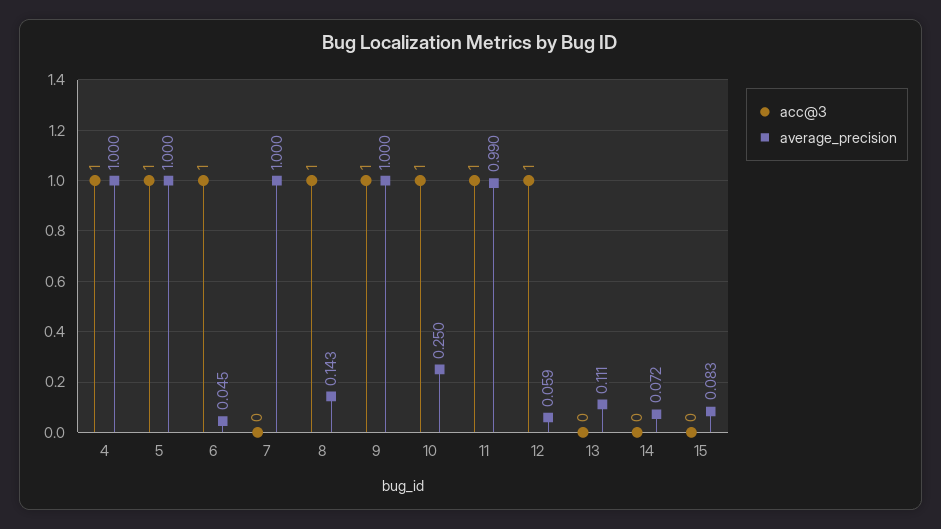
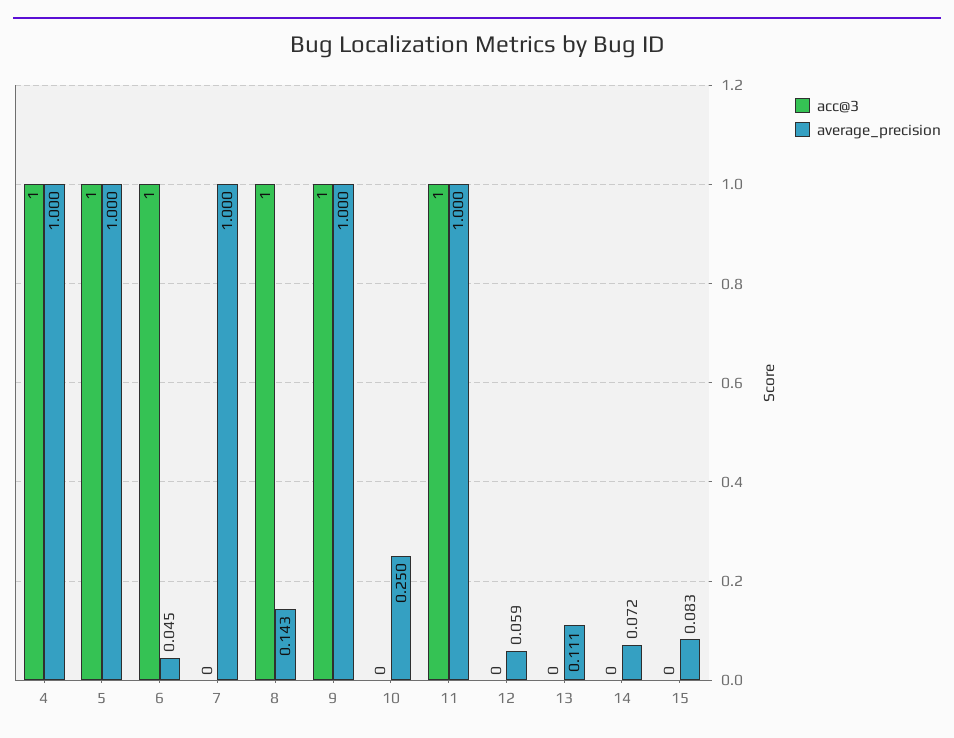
acc@3, 10: 1 -> 0
average_precision, 11: 0.99 -> 1
acc@3, 12: 1 -> 0

